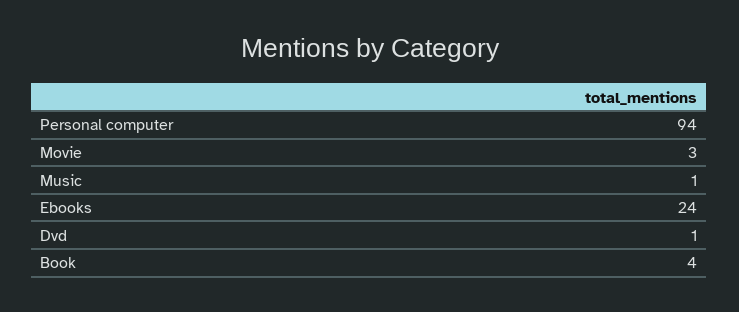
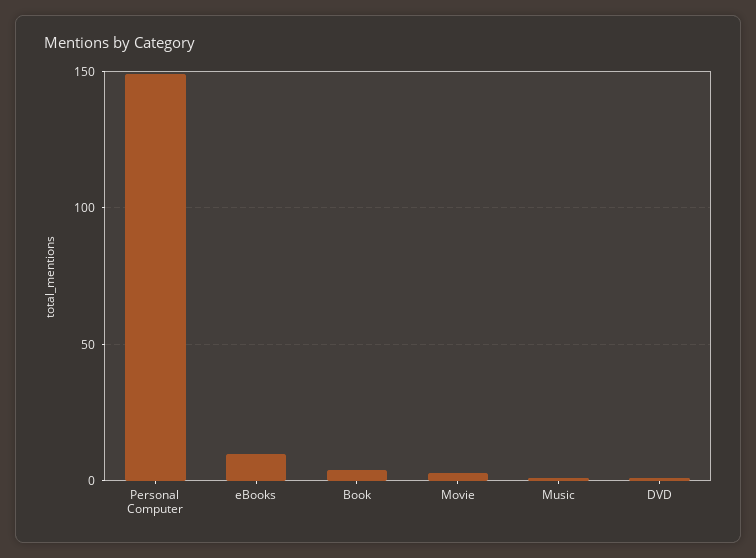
Personal computer: 94 -> 150
Ebooks: 24 -> 10

